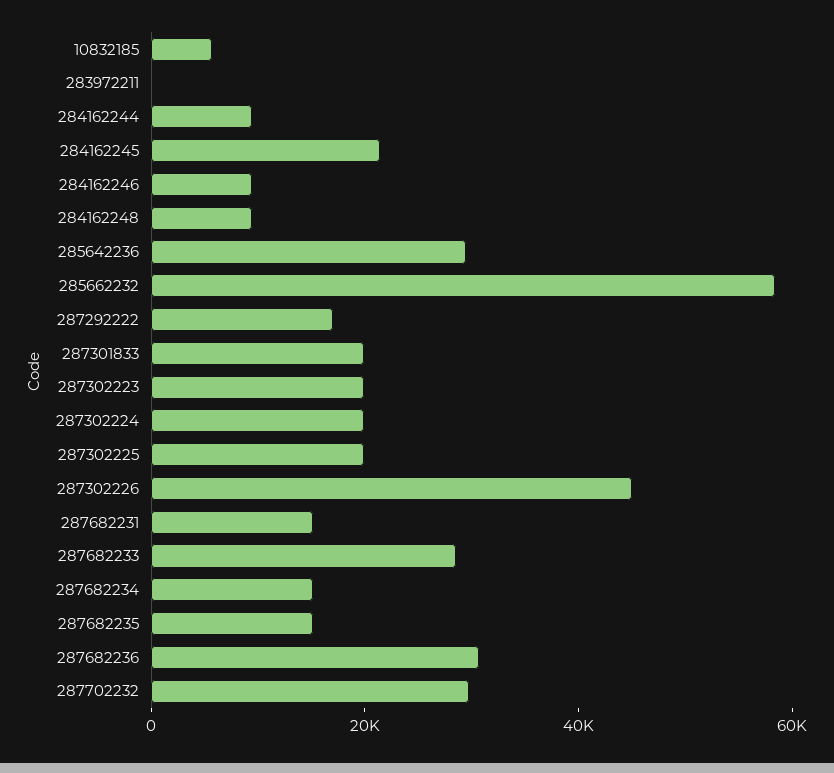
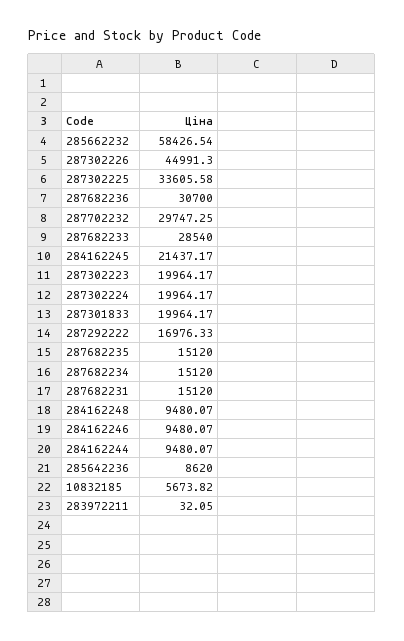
285642236: 30000 -> 8620
287302225: 20000 -> 33605.58

